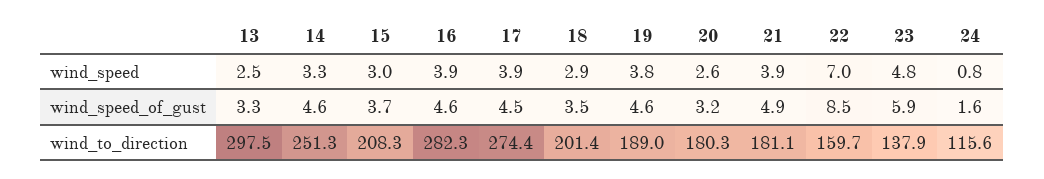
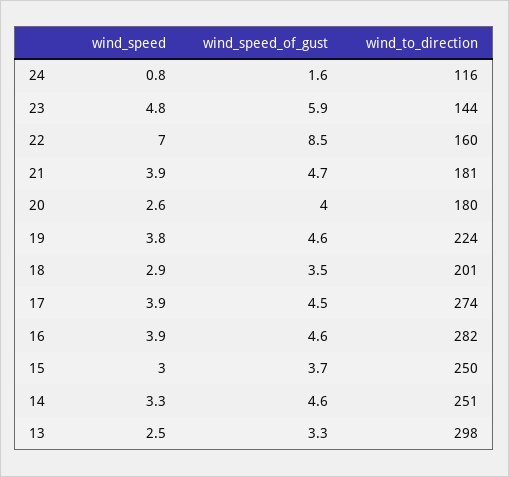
20, wind_speed_of_gust: 3.2 -> 4
21, wind_speed_of_gust: 4.9 -> 4.7
15, wind_to_direction: 208.3 -> 250
19, wind_to_direction: 189 -> 224
23, wind_to_direction: 137.9 -> 144

